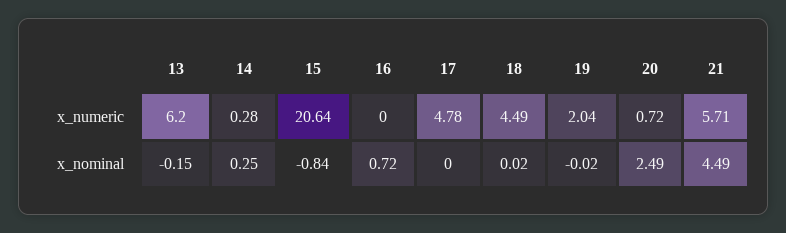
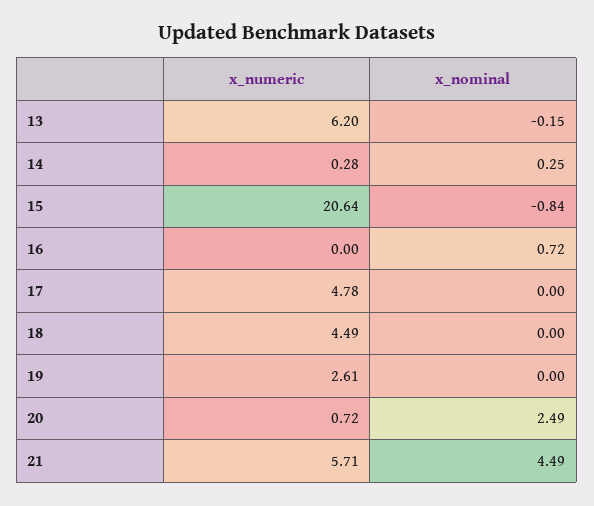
19, x_numeric: 2.04 -> 2.61
18, x_nominal: 0.02 -> 0
19, x_nominal: -0.02 -> 0

